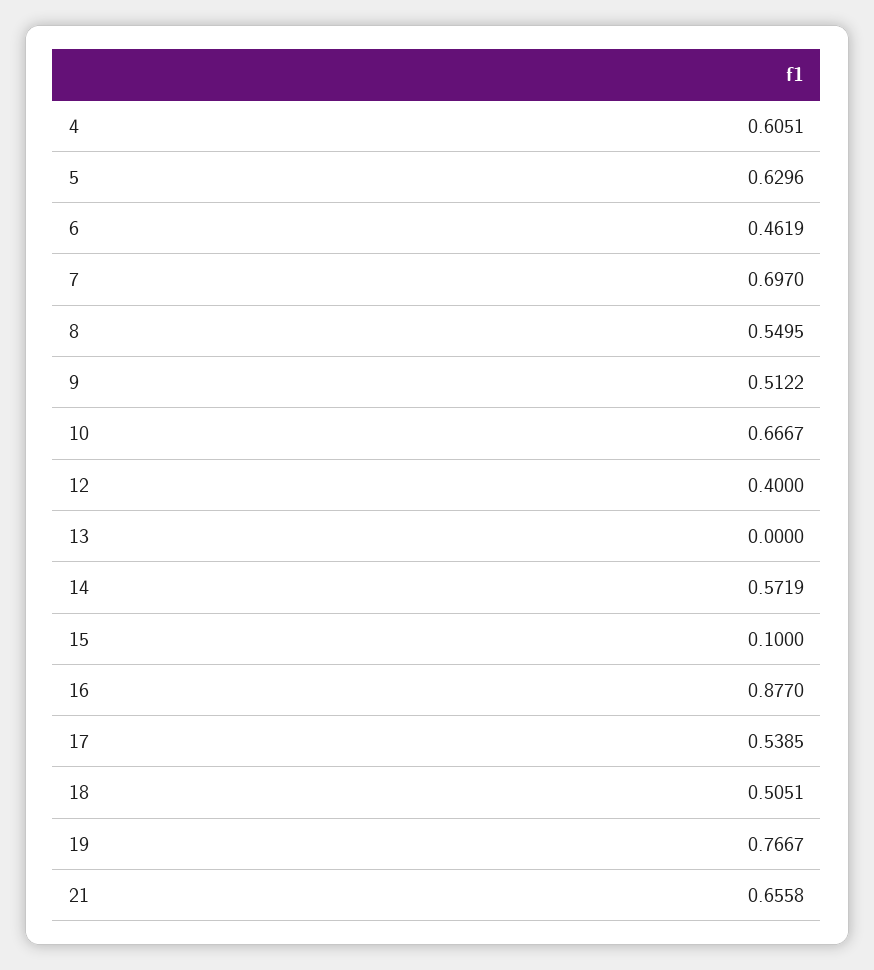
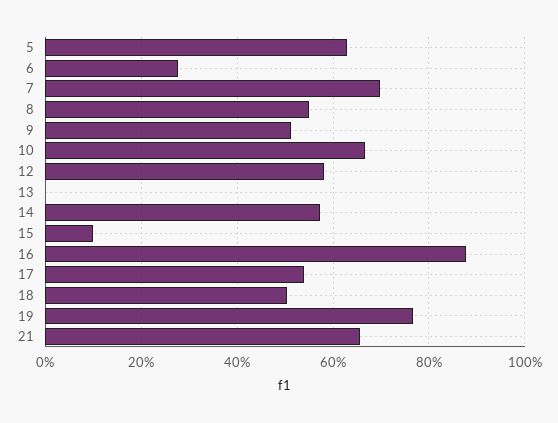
4: 0.6051 -> none
6: 0.4619 -> 0.28
12: 0.4 -> 0.58

